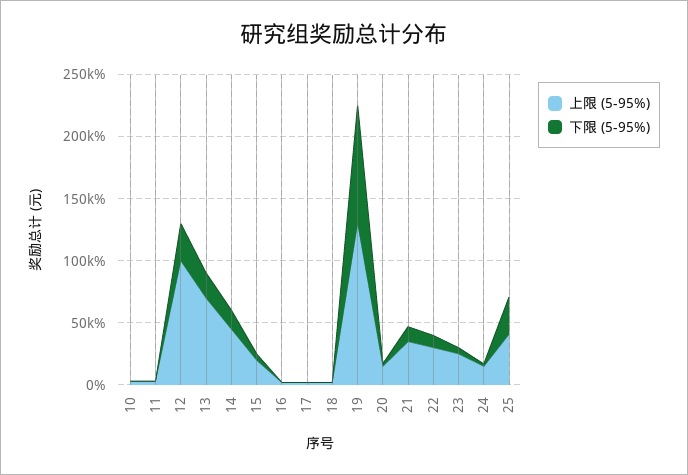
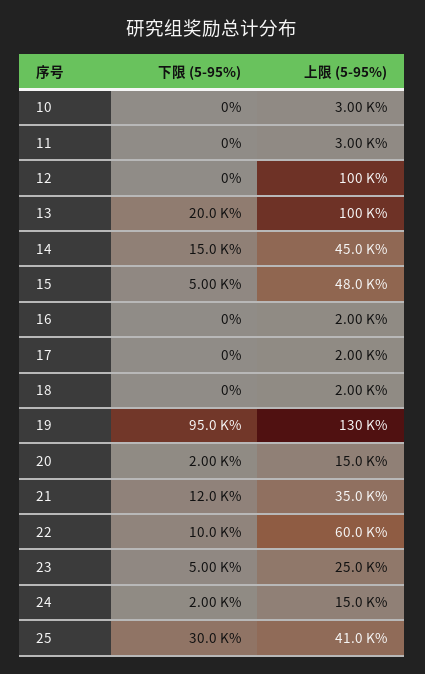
下限 (5-95%), 12: 30000 -> 0
上限 (5-95%), 13: 70000 -> 100000
上限 (5-95%), 15: 20000 -> 48000
上限 (5-95%), 22: 30000 -> 60000

